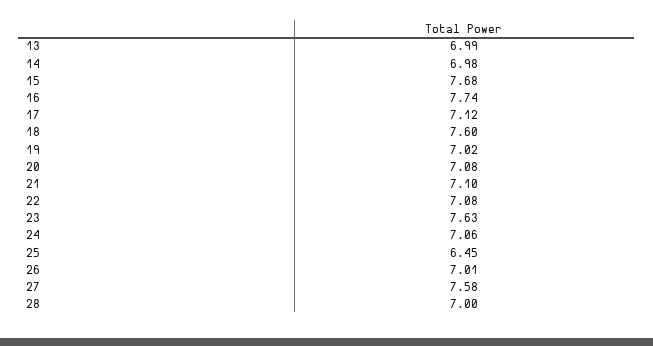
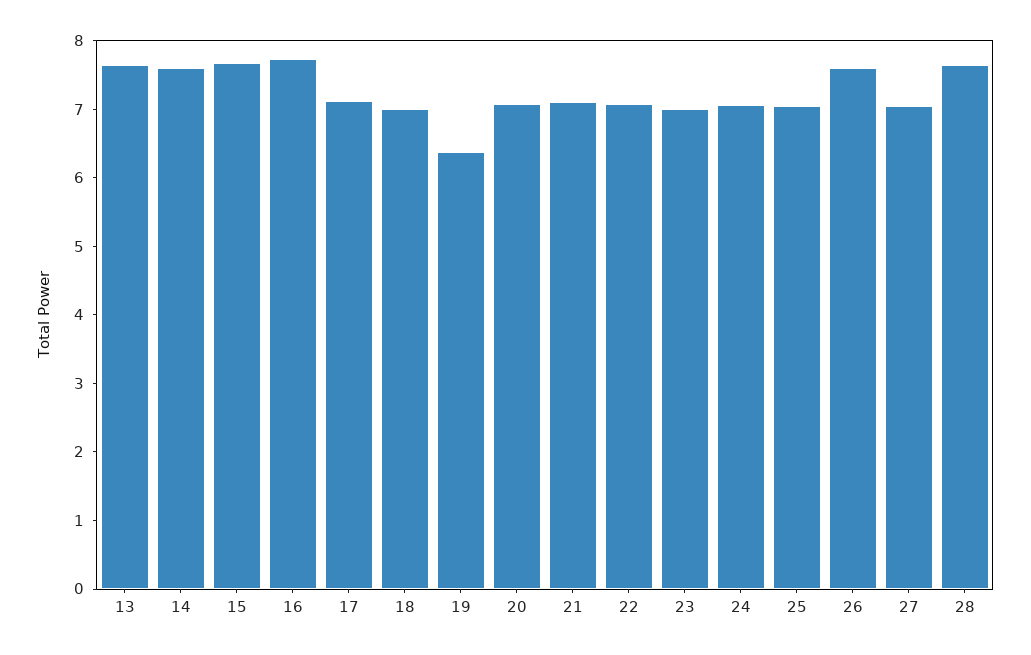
13: 6.99 -> 7.6
14: 6.98 -> 7.6
18: 7.6 -> 7
19: 7.02 -> 6.4
23: 7.63 -> 7
25: 6.45 -> 7
26: 7.01 -> 7.6
27: 7.58 -> 7
28: 7 -> 7.6

